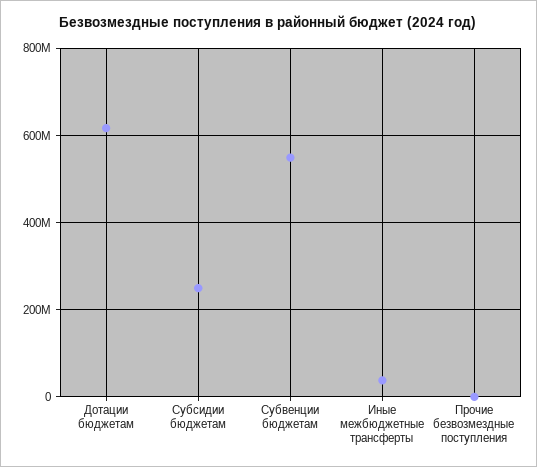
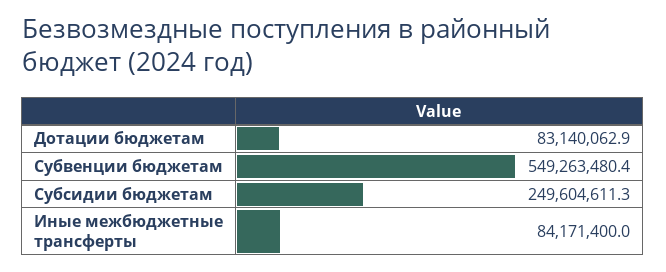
Дотации бюджетам: 620000000 -> 83140062.9
Иные межбюджетные трансферты: 40000000 -> 84171400
Прочие безвозмездные поступления: 0 -> none

